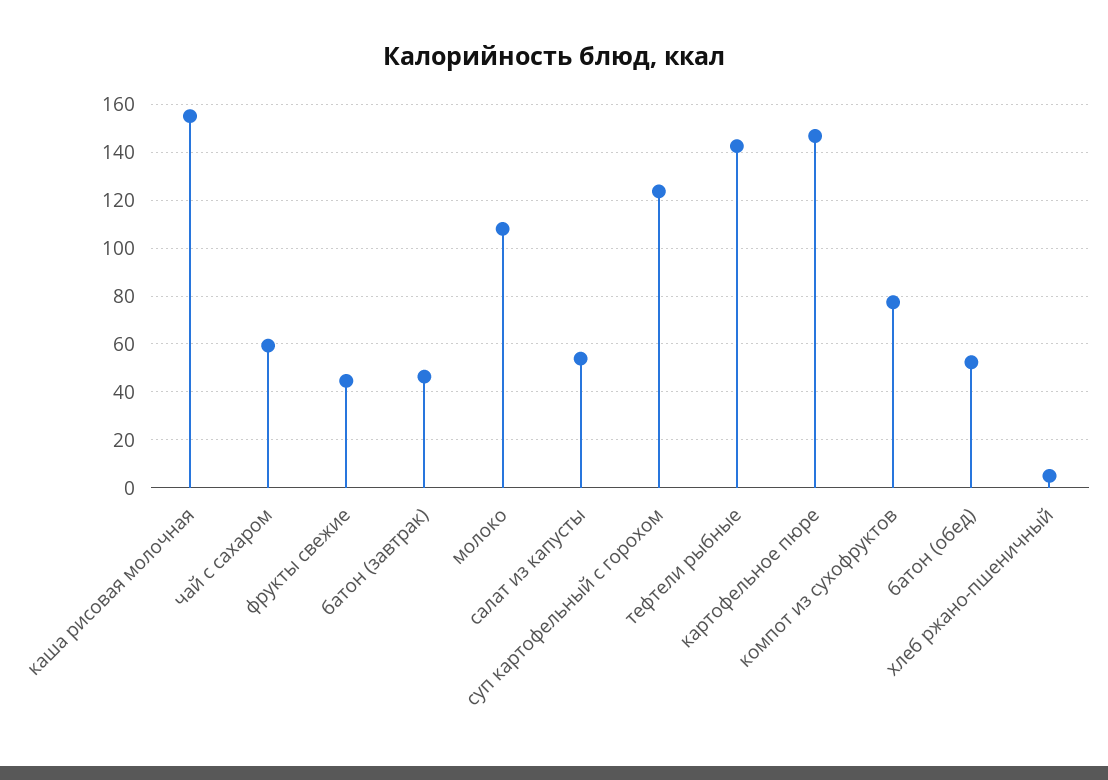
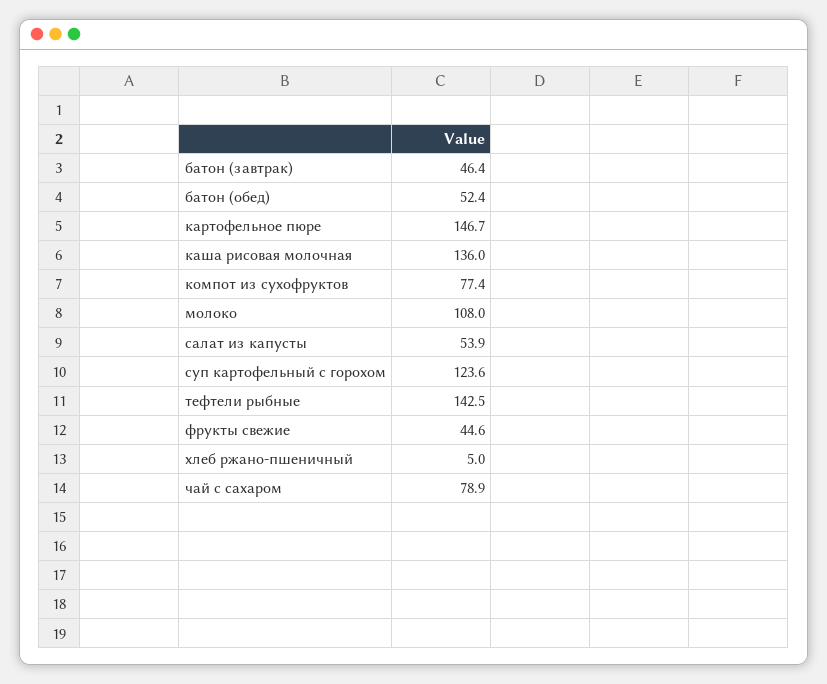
каша рисовая молочная: 155 -> 136
чай с сахаром: 60 -> 78.9

